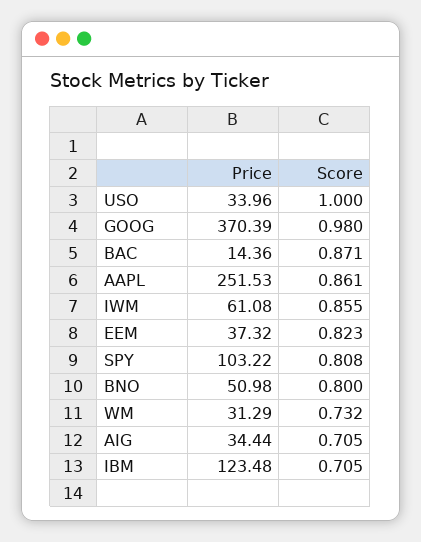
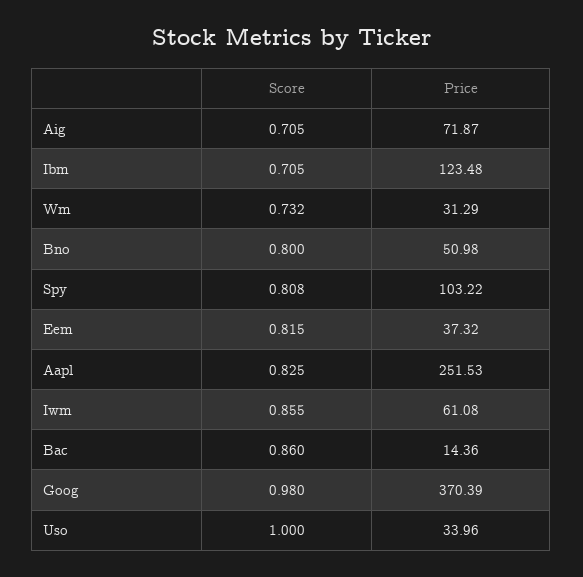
Score, BAC: 0.871 -> 0.86
Score, AAPL: 0.861 -> 0.825
Score, EEM: 0.823 -> 0.815
Price, AIG: 34.44 -> 71.87

